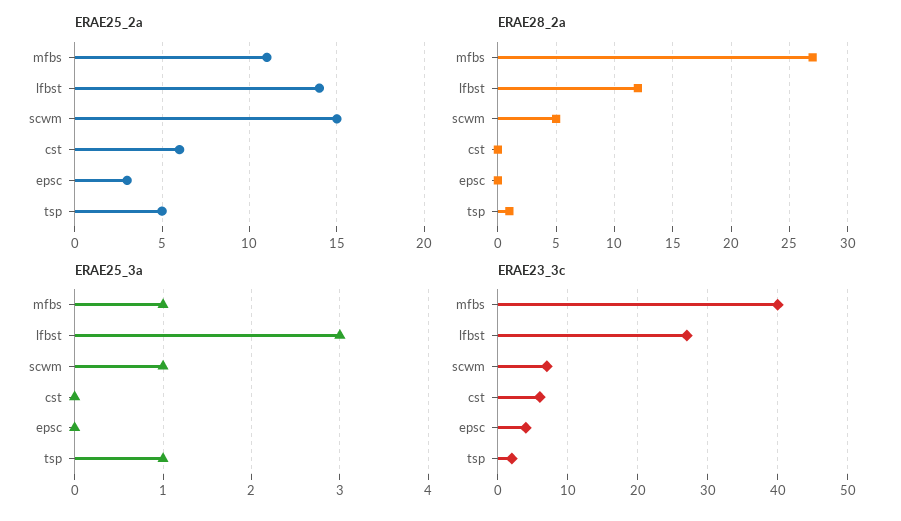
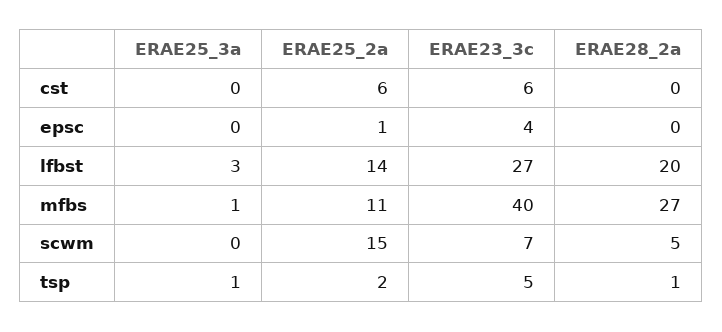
ERAE25_2a, epsc: 3 -> 1
ERAE25_2a, tsp: 5 -> 2
ERAE28_2a, lfbst: 12 -> 20
ERAE25_3a, scwm: 1 -> 0
ERAE23_3c, tsp: 2 -> 5

